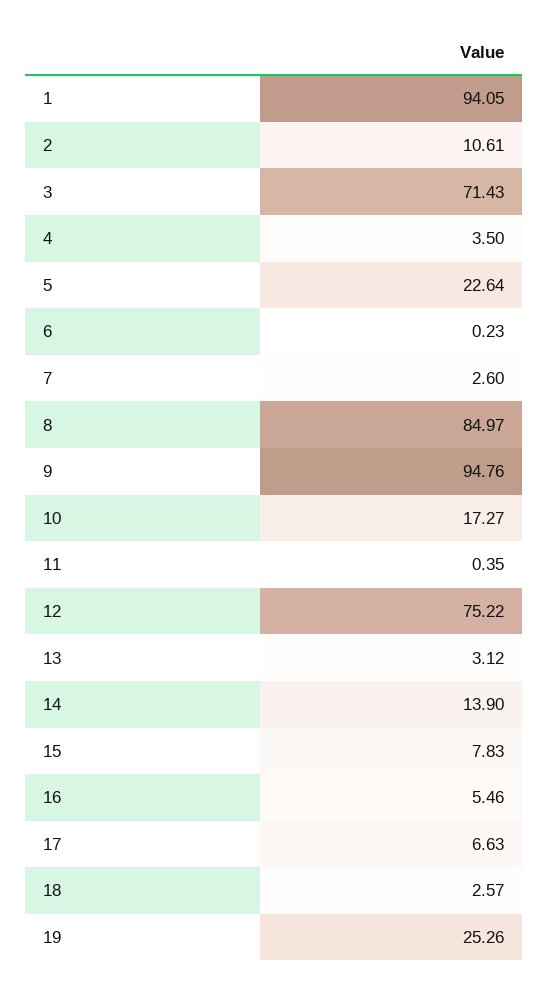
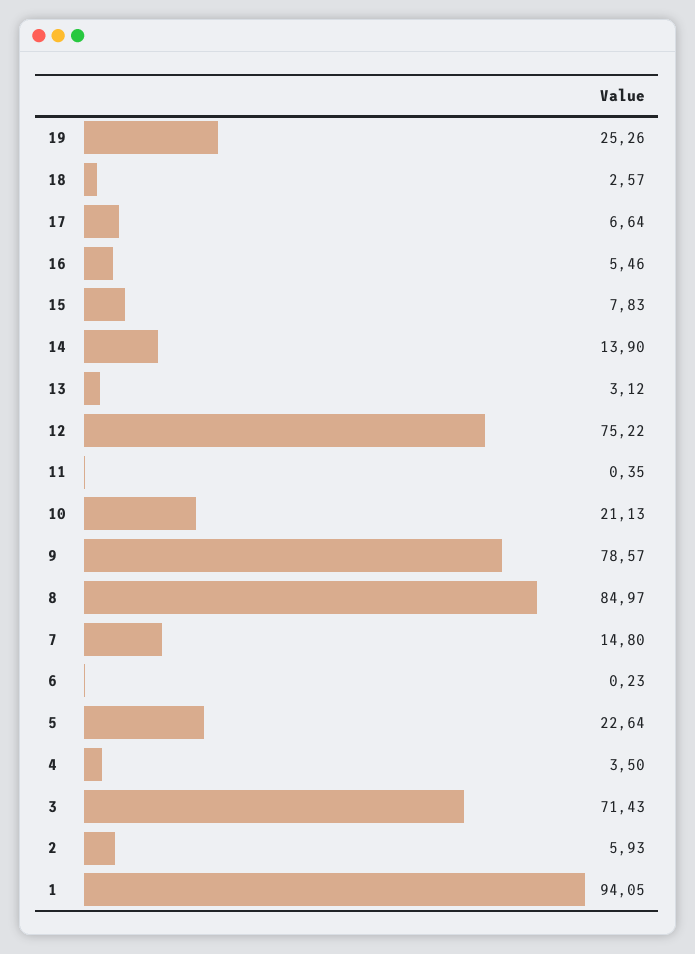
2: 10.61 -> 5.93
7: 2.6 -> 14.8
9: 94.76 -> 78.57
10: 17.27 -> 21.13
17: 6.63 -> 6.64

